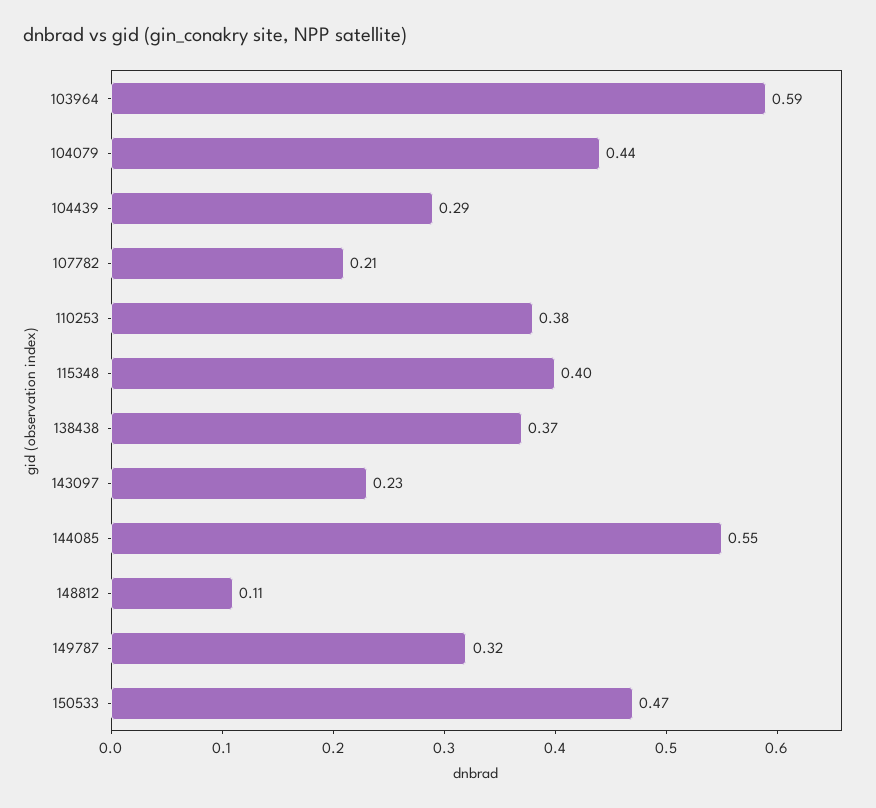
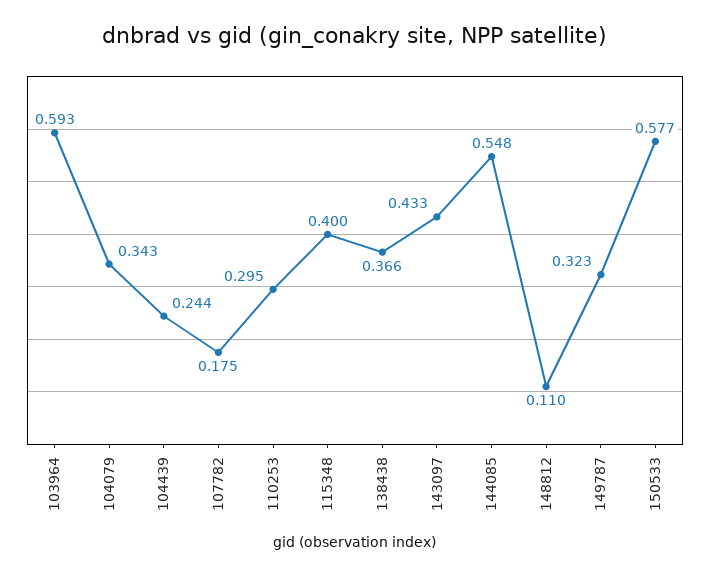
104079: 0.44 -> 0.343
104439: 0.29 -> 0.244
107782: 0.21 -> 0.175
110253: 0.38 -> 0.295
143097: 0.23 -> 0.433
150533: 0.47 -> 0.577

